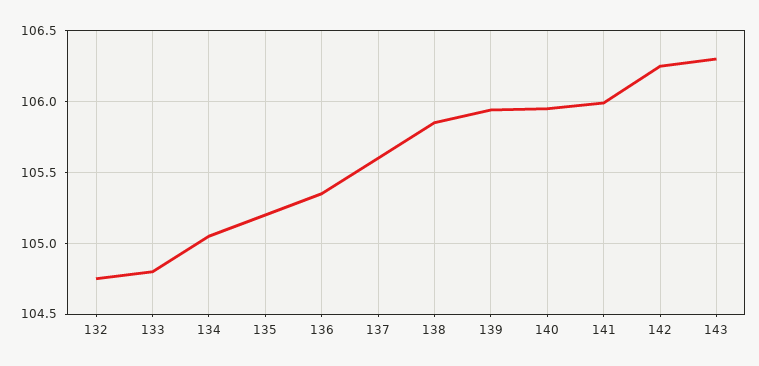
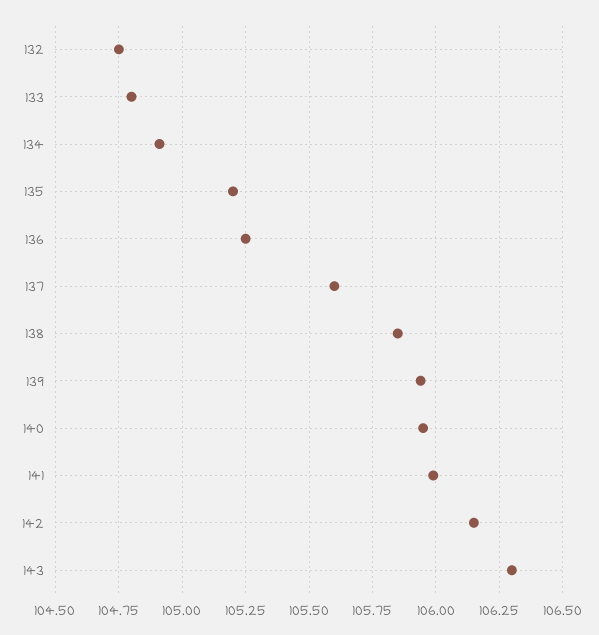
134: 105.05 -> 104.9
136: 105.35 -> 105.25
142: 106.25 -> 106.15

